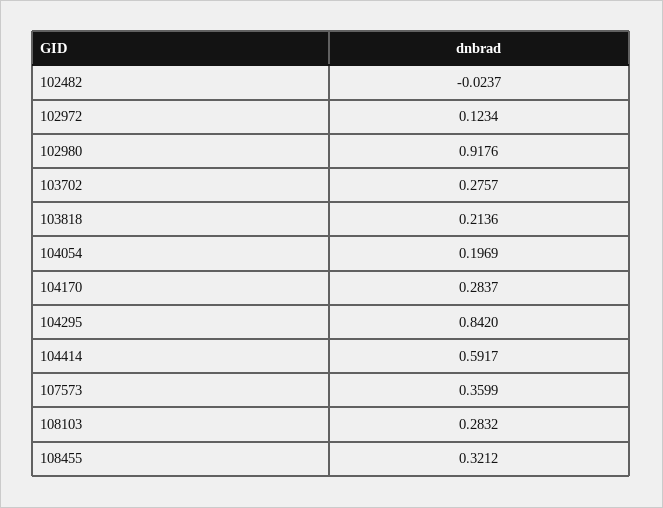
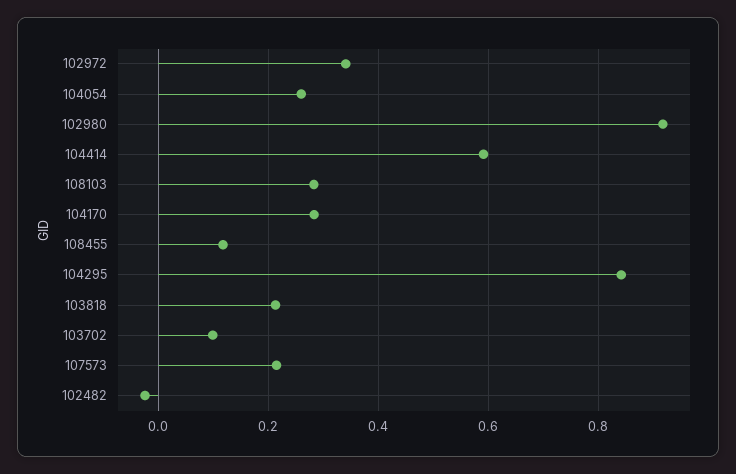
102972: 0.1234 -> 0.34
103702: 0.2757 -> 0.1
104054: 0.1969 -> 0.26
107573: 0.3599 -> 0.22
108455: 0.3212 -> 0.12

